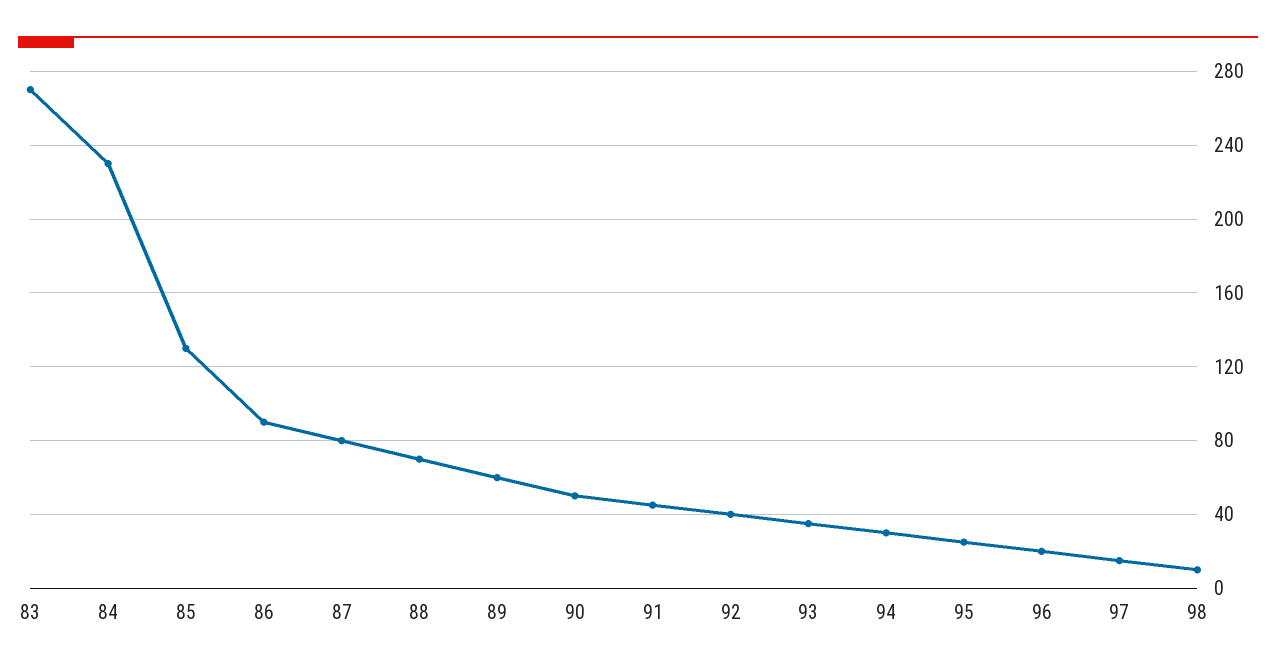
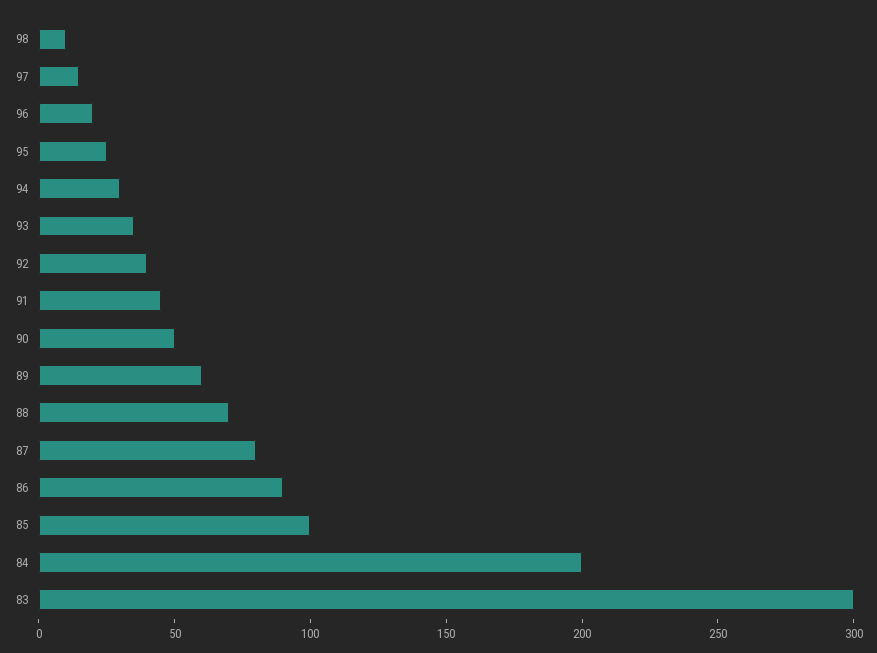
83: 270 -> 300
84: 230 -> 200
85: 130 -> 100

